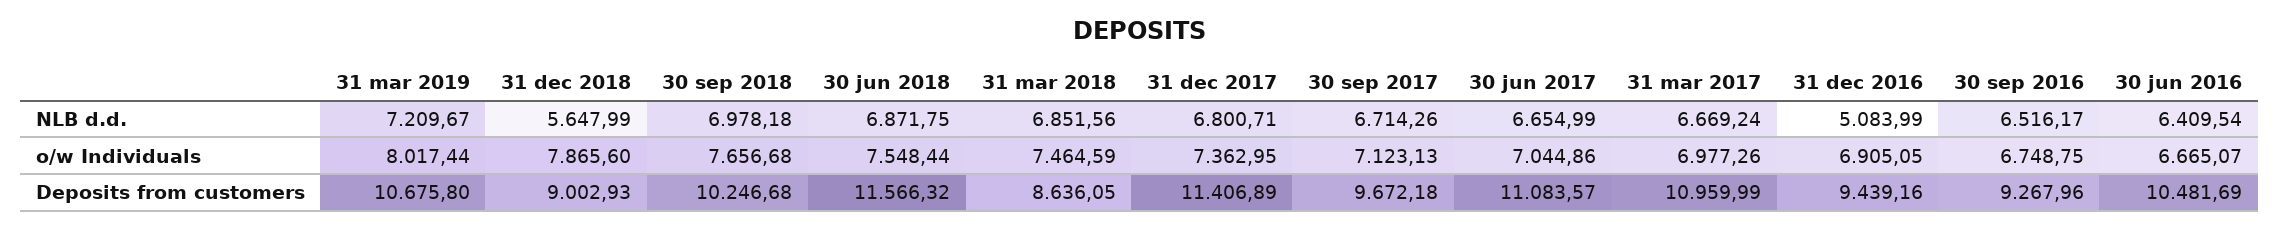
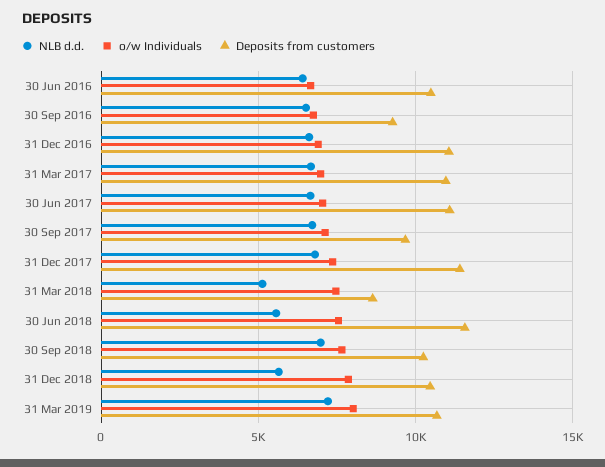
NLB d.d., 30 jun 2018: 6871.75 -> 5500
NLB d.d., 31 mar 2018: 6851.56 -> 5000
NLB d.d., 31 dec 2016: 5083.99 -> 6500
Deposits from customers, 31 dec 2018: 9002.93 -> 10500
Deposits from customers, 31 dec 2016: 9439.16 -> 11000

